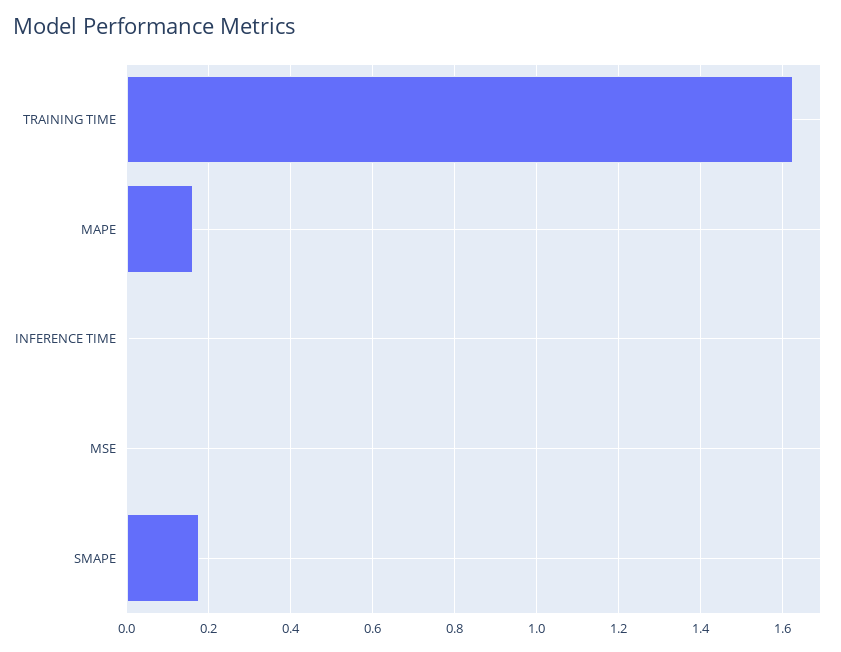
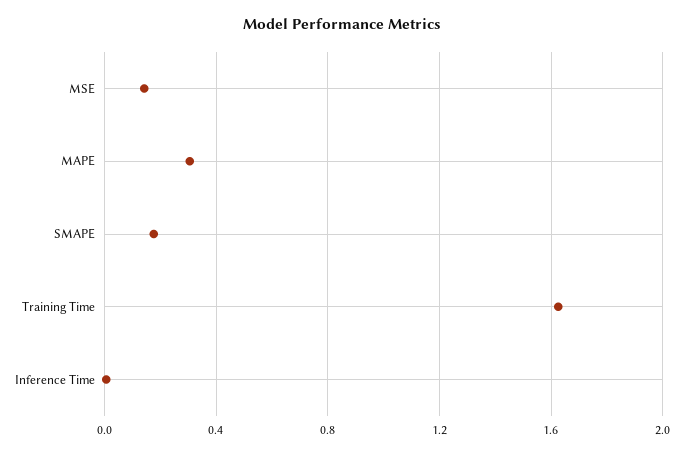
MAPE: 0.16 -> 0.3
MSE: 0 -> 0.15

